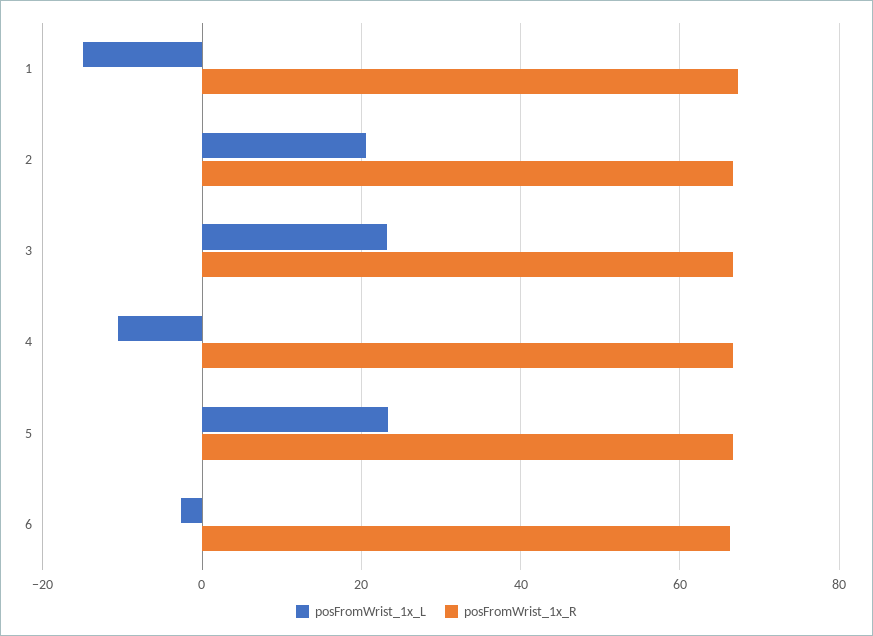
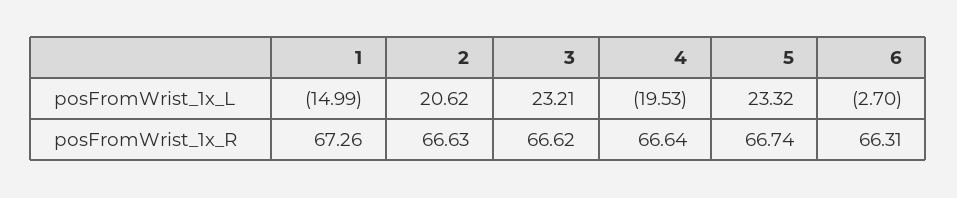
posFromWrist_1x_L, 4: -10 -> -19.53

